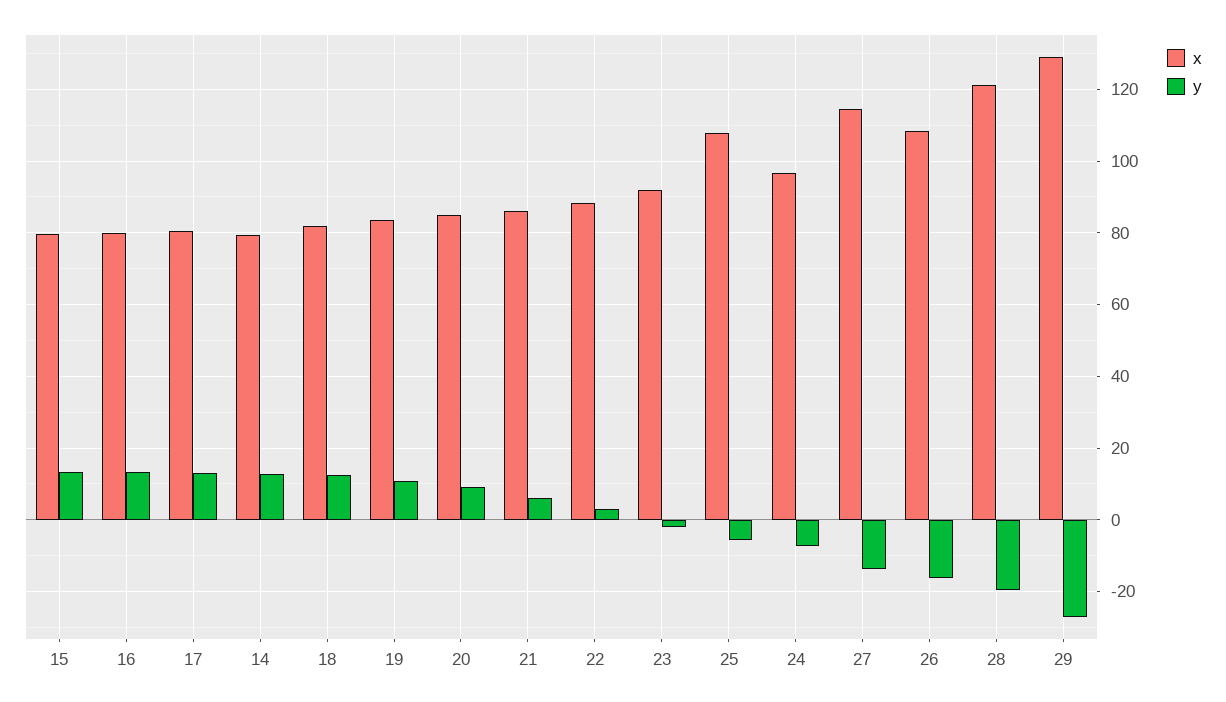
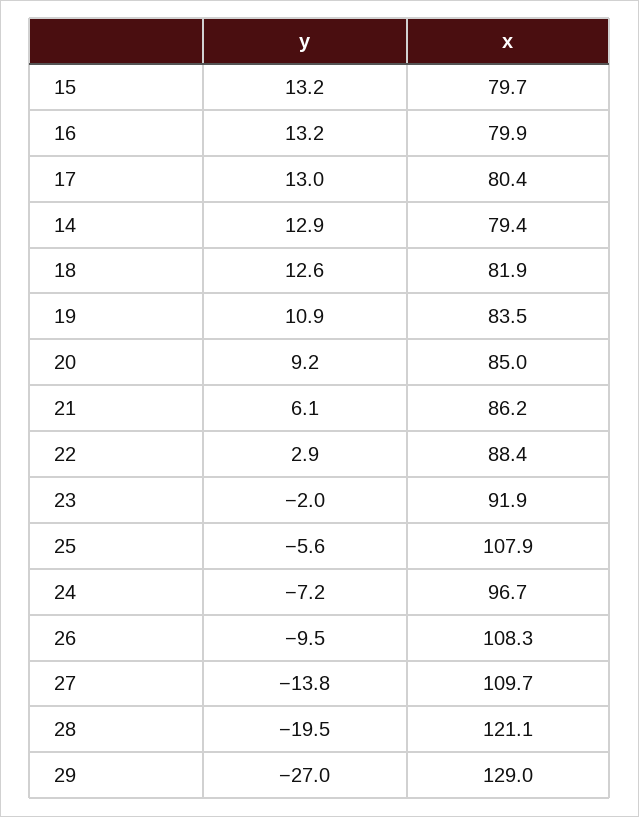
x, 27: 114 -> 109.7
y, 26: -16 -> -9.5

